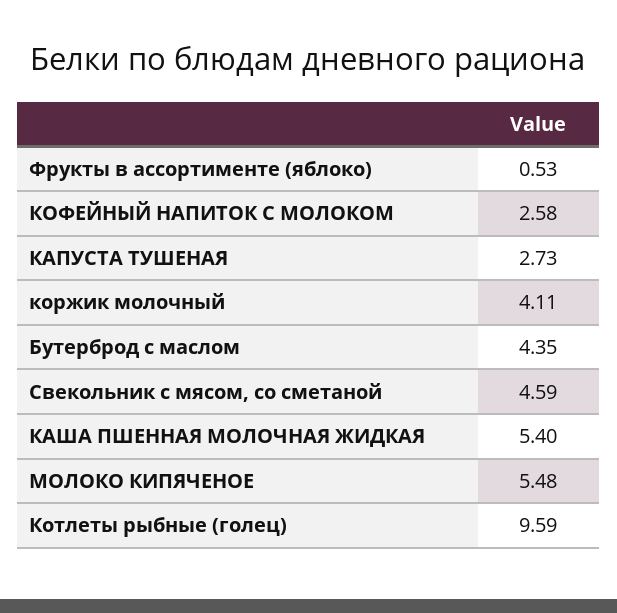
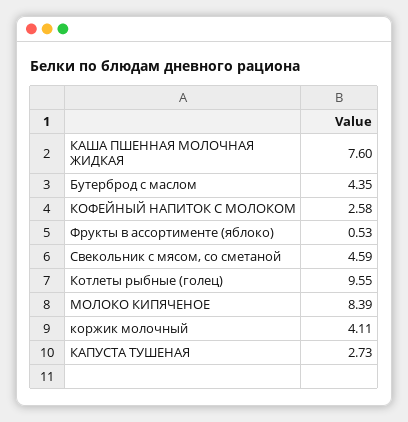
КАША ПШЕННАЯ МОЛОЧНАЯ ЖИДКАЯ: 5.4 -> 7.6
МОЛОКО КИПЯЧЕНОЕ: 5.48 -> 8.39
Котлеты рыбные (голец): 9.59 -> 9.55

